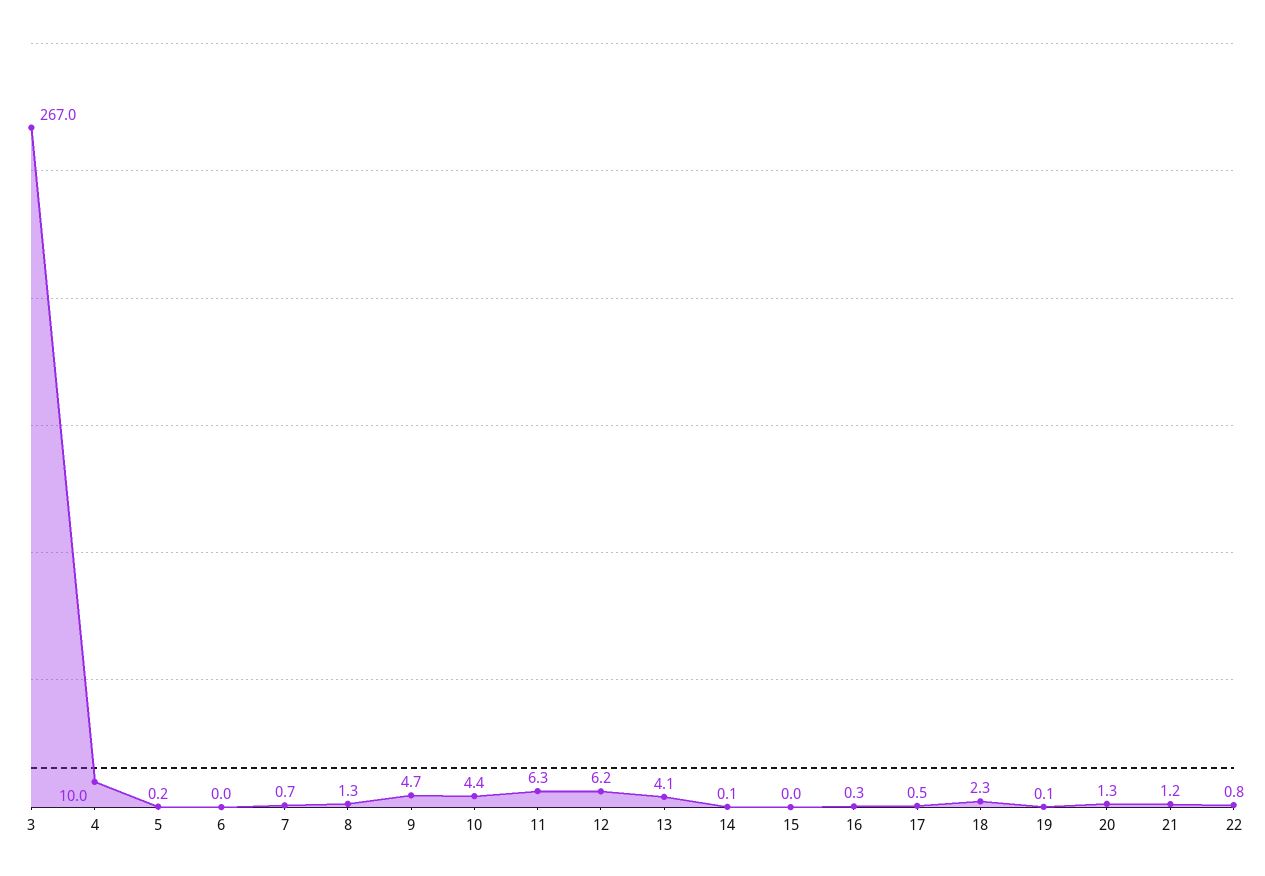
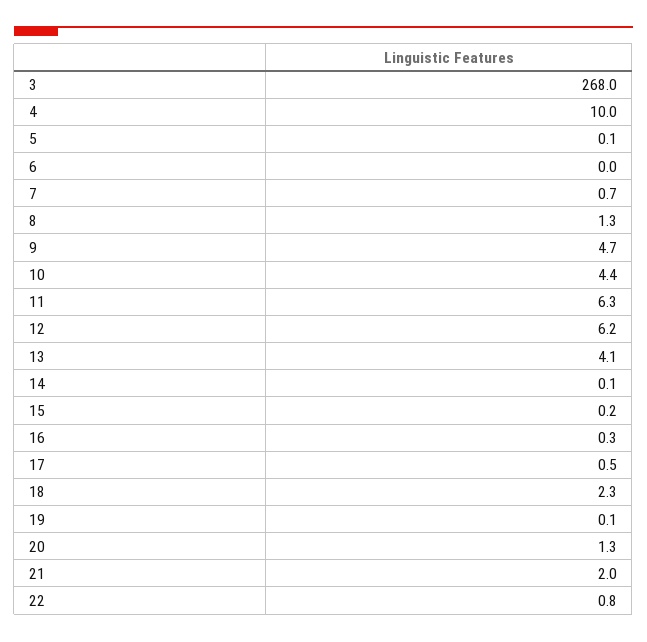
3: 267 -> 268
5: 0.2 -> 0.1
15: 0 -> 0.2
21: 1.2 -> 2

